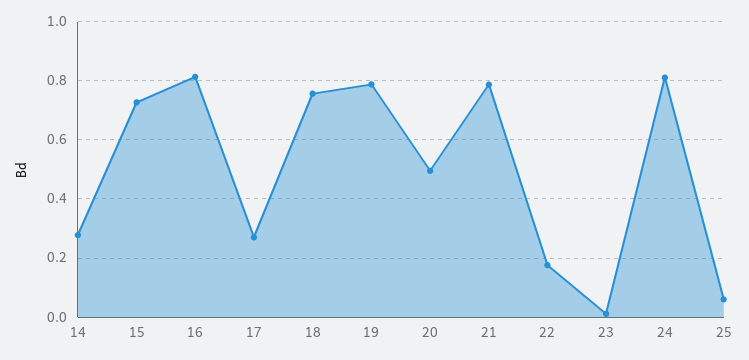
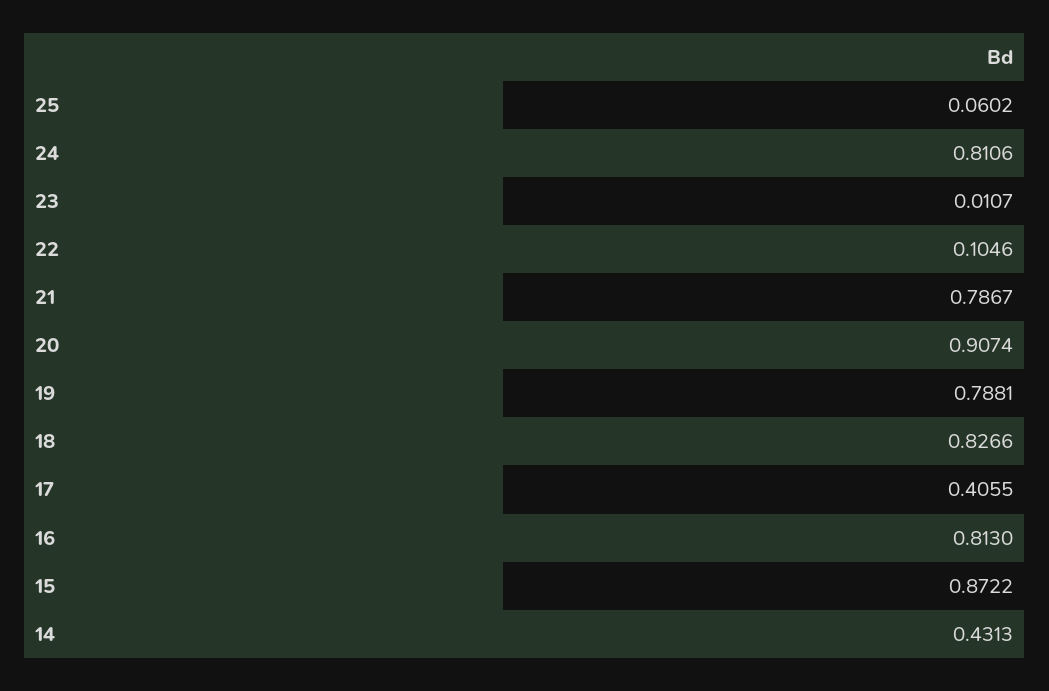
14: 0.275 -> 0.4313
15: 0.725 -> 0.8722
17: 0.275 -> 0.4055
18: 0.75 -> 0.8266
20: 0.5 -> 0.9074
22: 0.175 -> 0.1046

